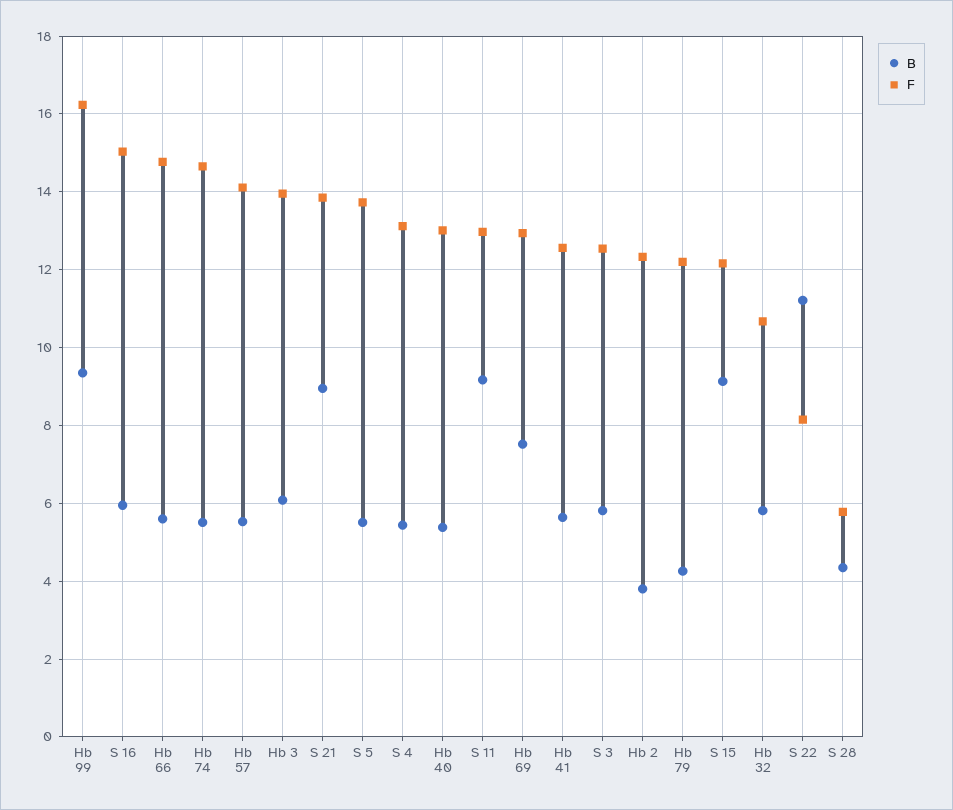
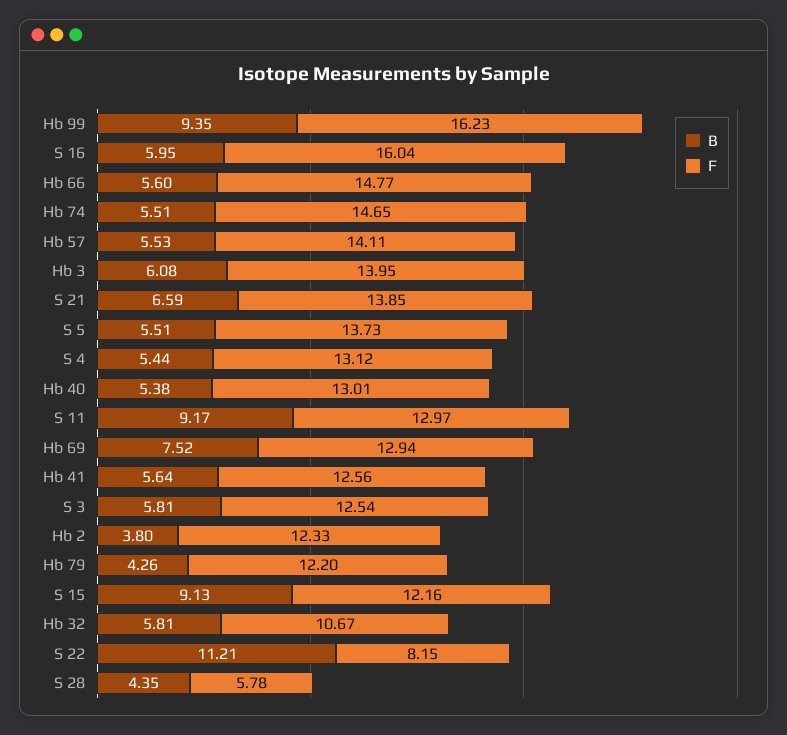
F, S 16: 15 -> 16.04
B, S 21: 9 -> 6.59

